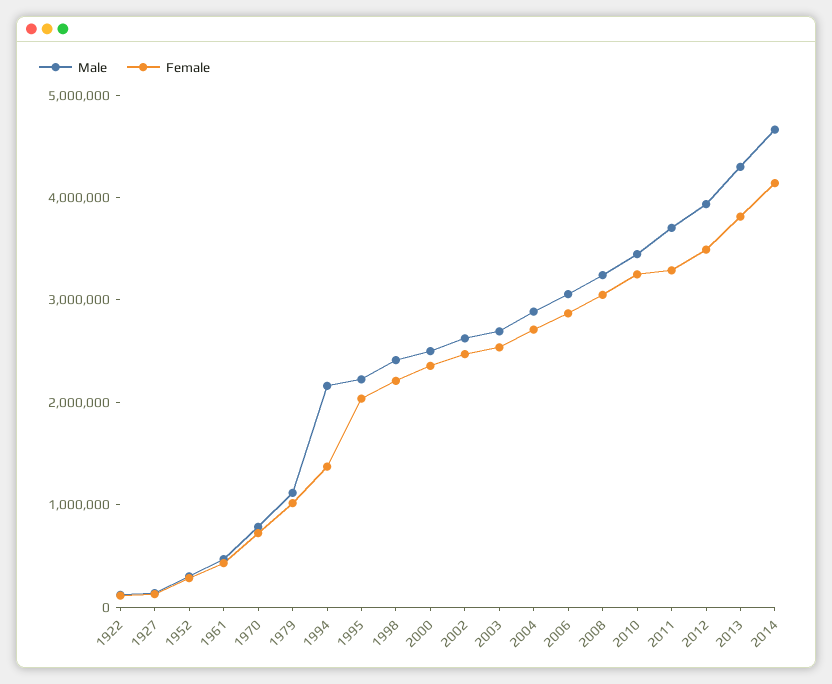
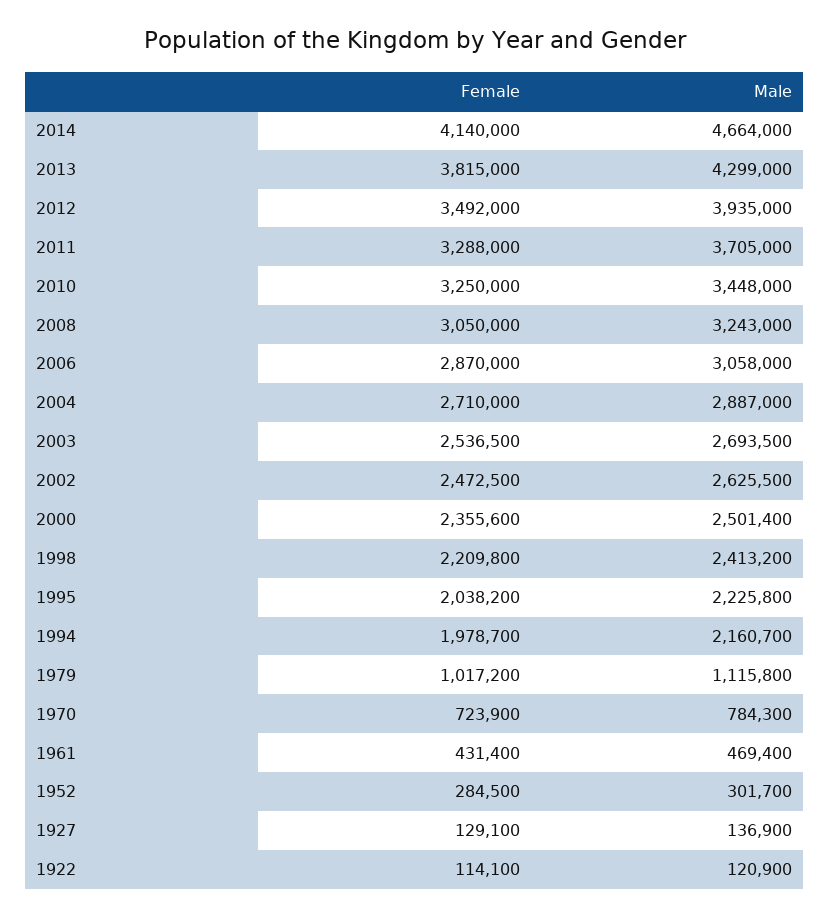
Female, 1994: 1400000 -> 1978700

